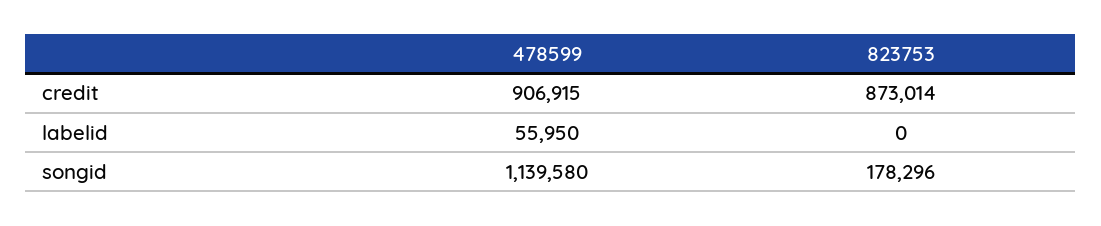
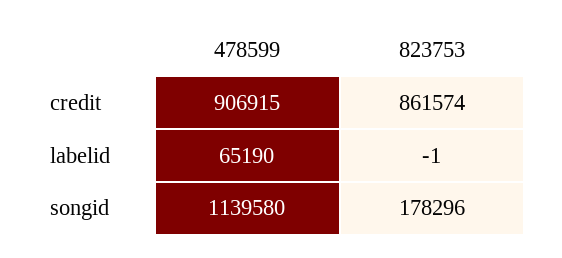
823753, credit: 873014 -> 861574
478599, labelid: 55950 -> 65190
823753, labelid: 0 -> -1

